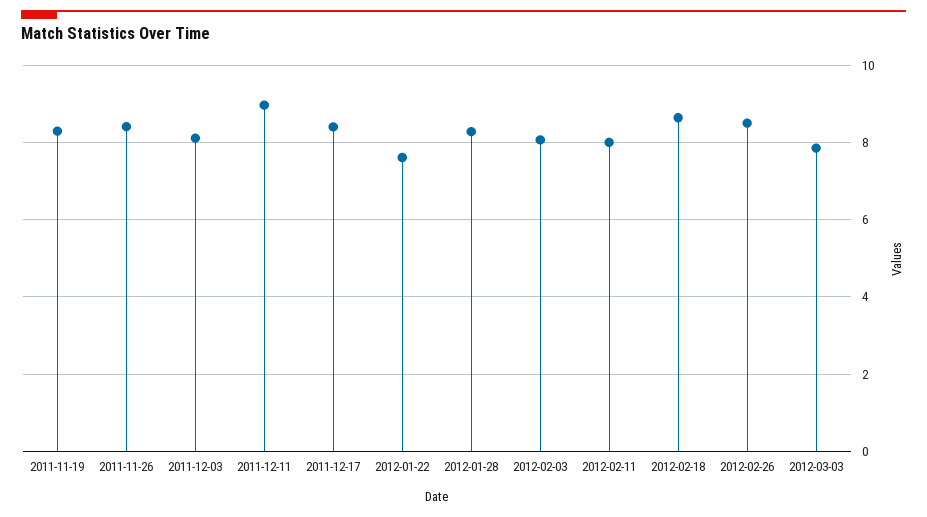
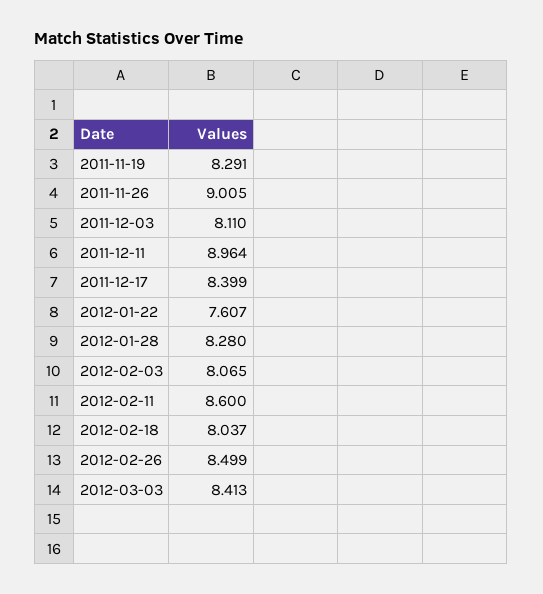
2011-11-26: 8.4 -> 9.005
2012-02-11: 8 -> 8.6
2012-02-18: 8.6 -> 8.037
2012-03-03: 7.8 -> 8.413

